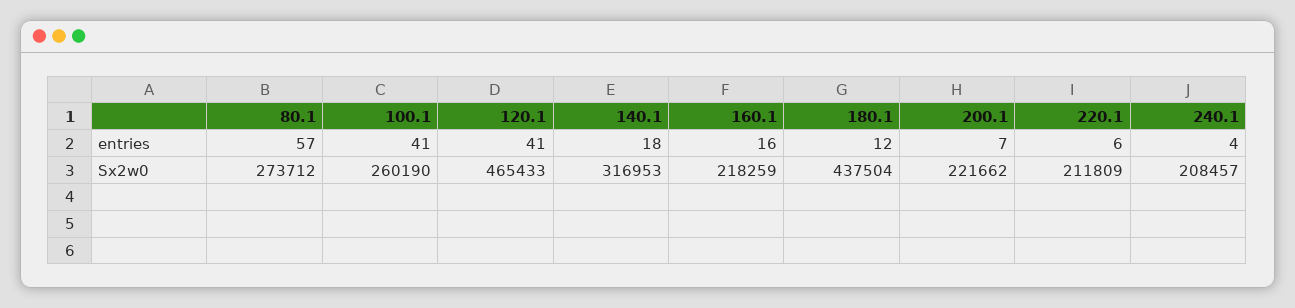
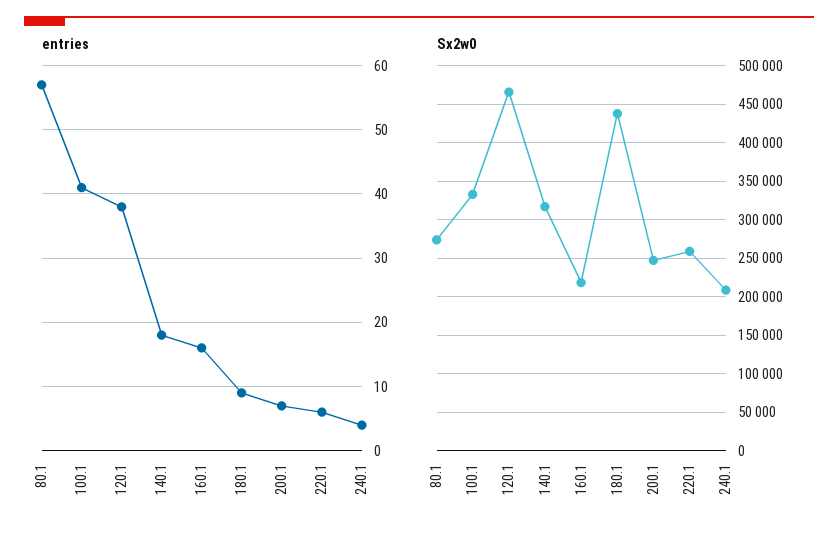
entries, 120.1: 41 -> 38
entries, 180.1: 12 -> 9
Sx2w0, 100.1: 260190 -> 330000
Sx2w0, 200.1: 221662 -> 250000
Sx2w0, 220.1: 211809 -> 260000

